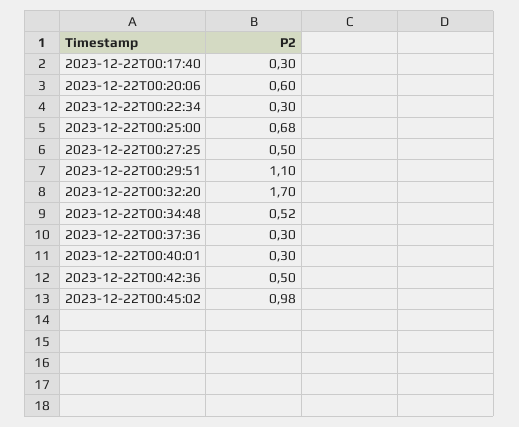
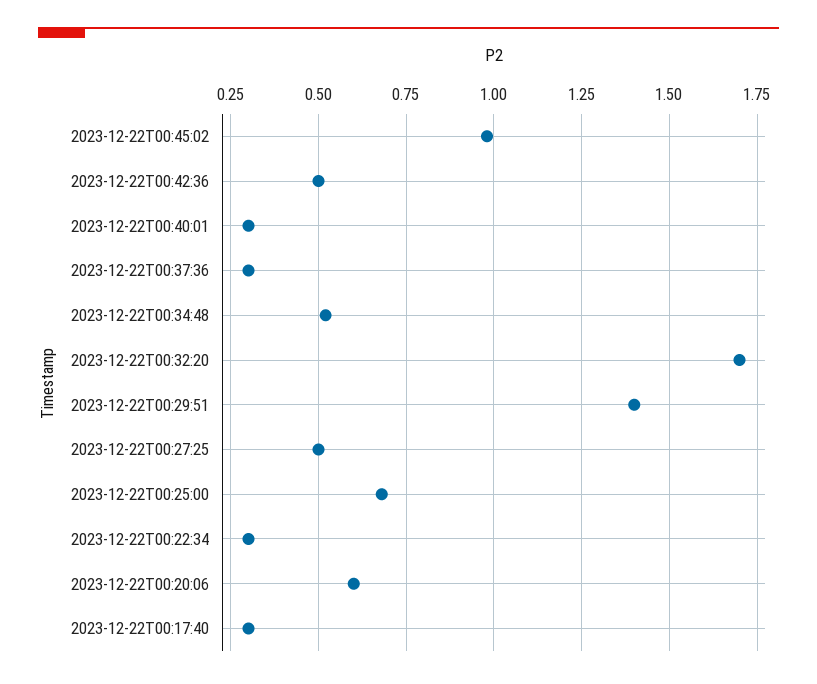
2023-12-22T00:29:51: 1.1 -> 1.4

